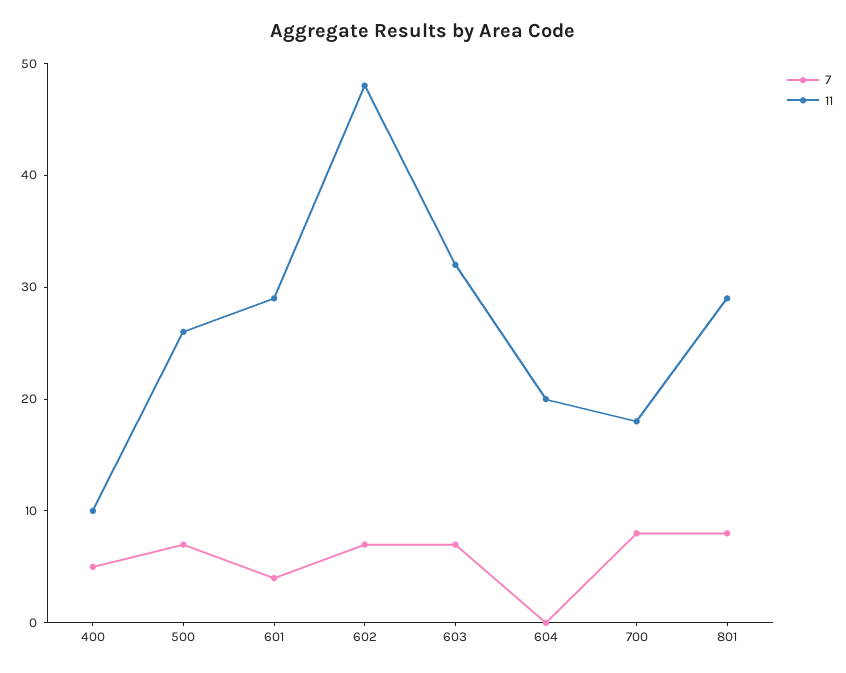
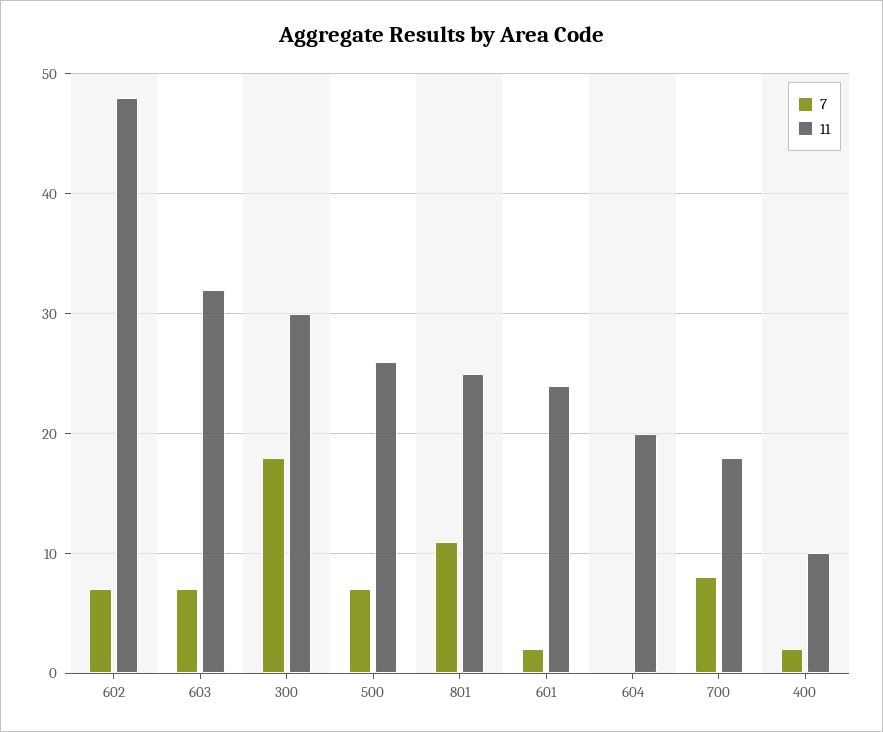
7, 400: 5 -> 2
7, 601: 4 -> 2
11, 601: 29 -> 24
7, 801: 8 -> 11
11, 801: 29 -> 25
7, 300: none -> 18
11, 300: none -> 30

